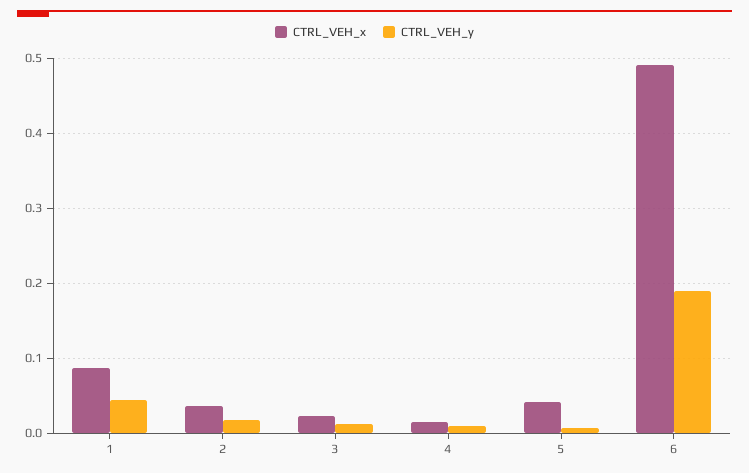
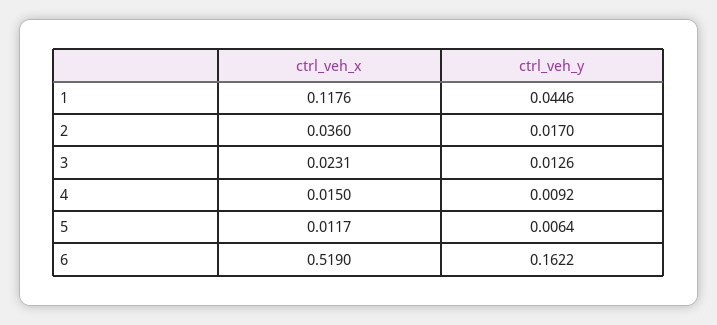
CTRL_VEH_x, 1: 0.09 -> 0.1176
CTRL_VEH_x, 5: 0.04 -> 0.0117
CTRL_VEH_x, 6: 0.49 -> 0.519
CTRL_VEH_y, 6: 0.19 -> 0.1622

